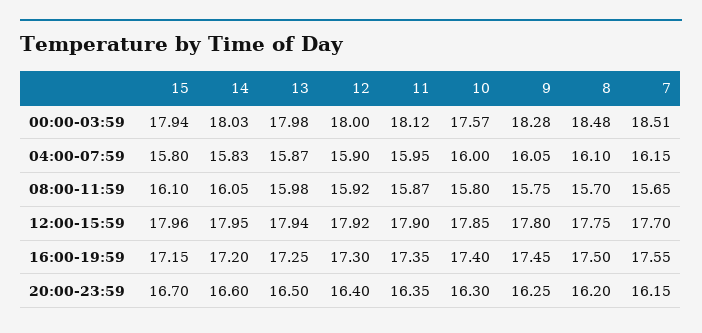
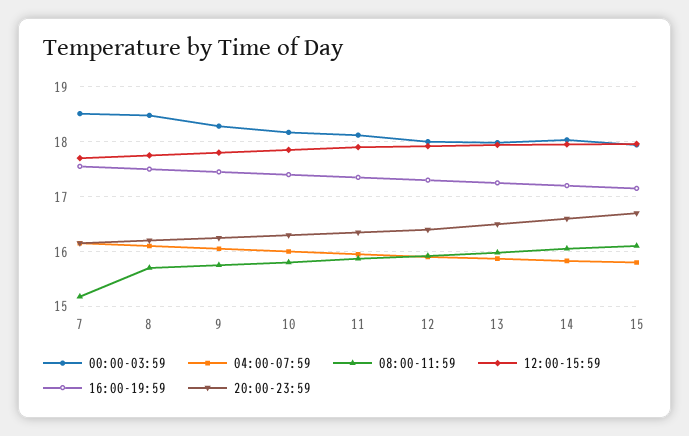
00:00-03:59, 10: 17.57 -> 18.2
08:00-11:59, 7: 15.65 -> 15.2

